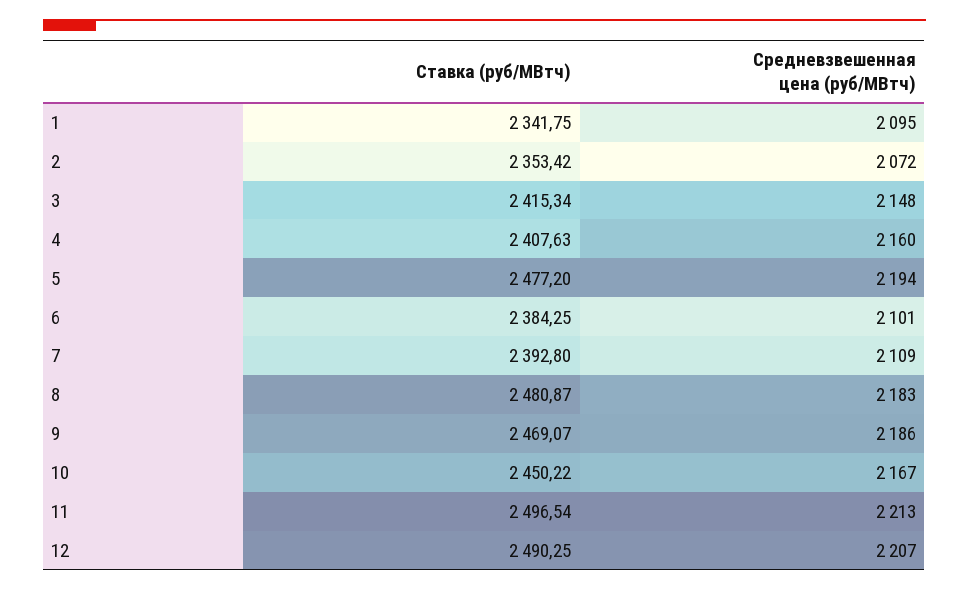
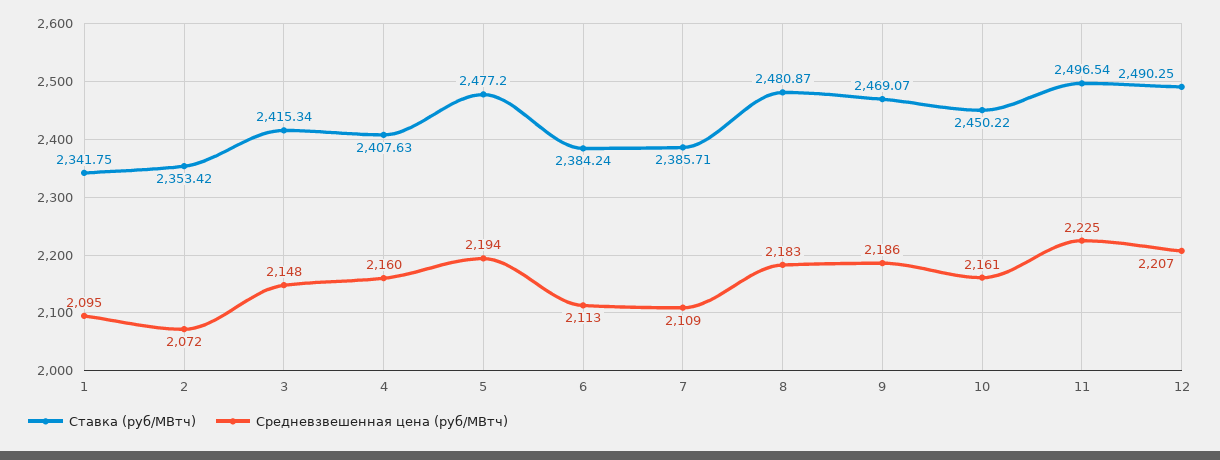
Ставка (руб/МВтч), 6: 2384.25 -> 2384.24
Средневзвешенная цена (руб/МВтч), 6: 2101 -> 2113
Ставка (руб/МВтч), 7: 2392.8 -> 2385.71
Средневзвешенная цена (руб/МВтч), 10: 2167 -> 2161
Средневзвешенная цена (руб/МВтч), 11: 2213 -> 2225

